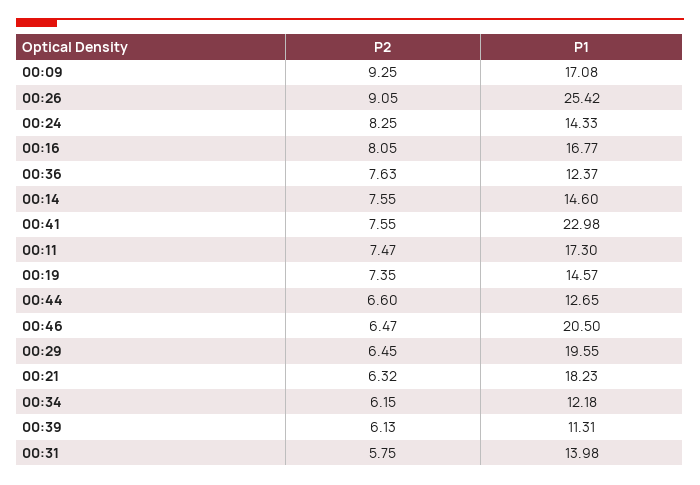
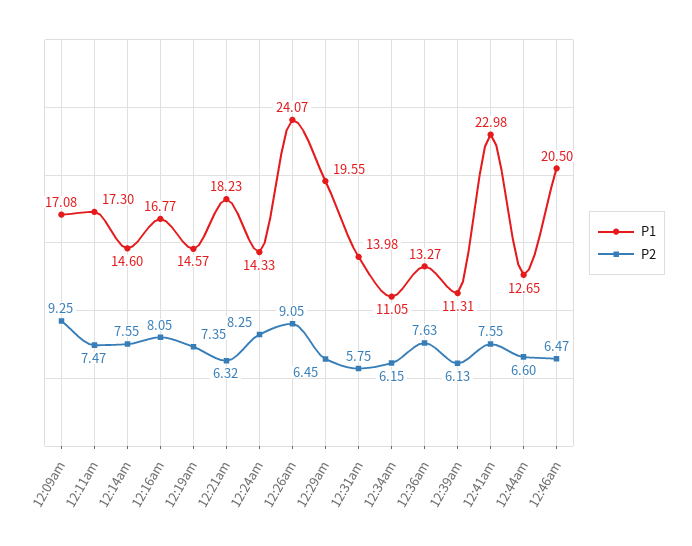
P1, 00:26: 25.42 -> 24.07
P1, 00:36: 12.37 -> 13.27
P1, 00:34: 12.18 -> 11.05

